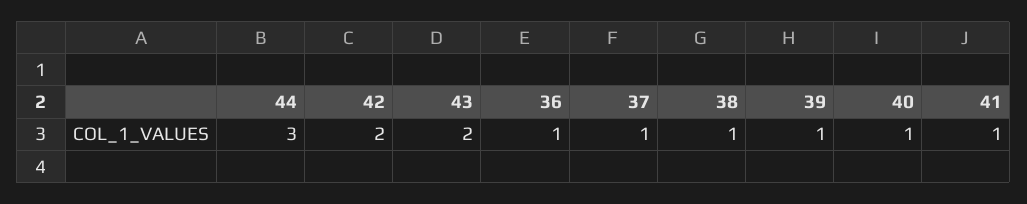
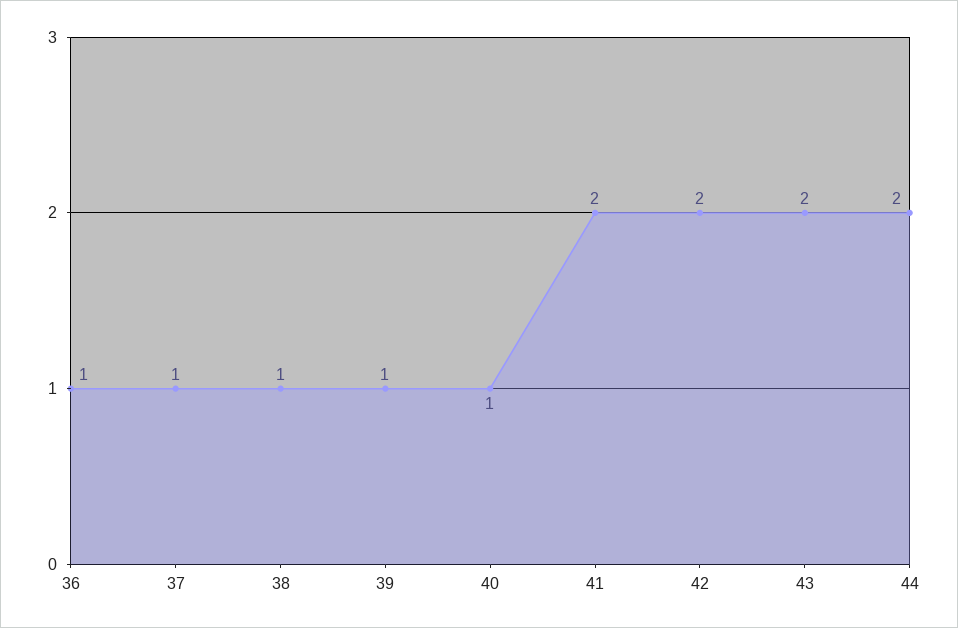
44: 3 -> 2
41: 1 -> 2

